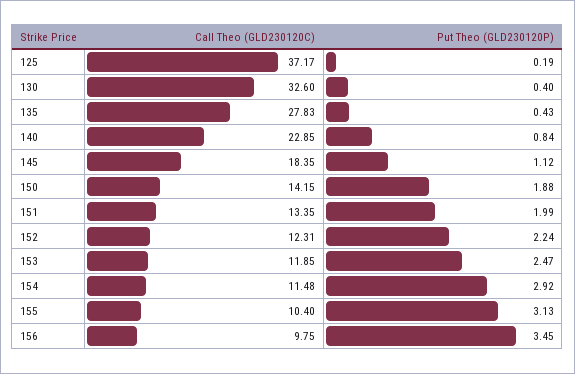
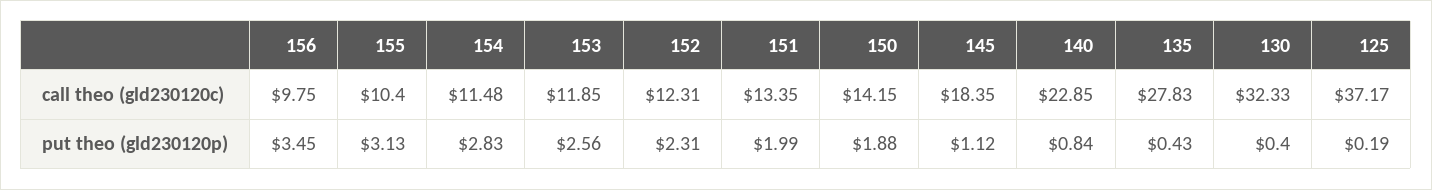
Call Theo (GLD230120C), 130: 32.6 -> 32.33
Put Theo (GLD230120P), 152: 2.24 -> 2.31
Put Theo (GLD230120P), 153: 2.47 -> 2.56
Put Theo (GLD230120P), 154: 2.92 -> 2.83

